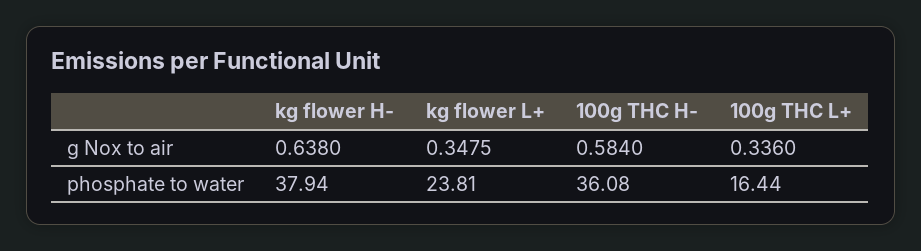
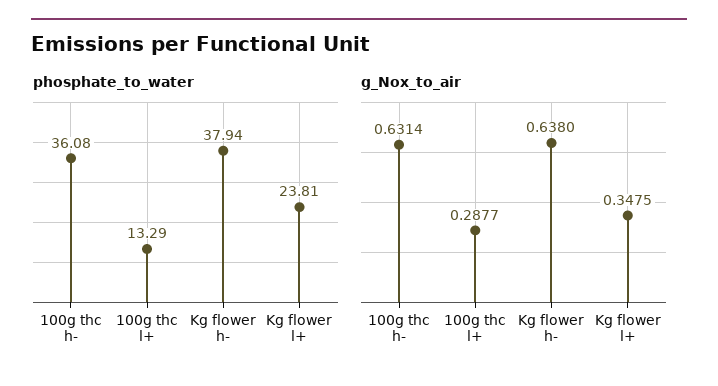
g Nox to air, 100g THC H-: 0.584 -> 0.6314
g Nox to air, 100g THC L+: 0.336 -> 0.2877
phosphate to water, 100g THC L+: 16.44 -> 13.29

